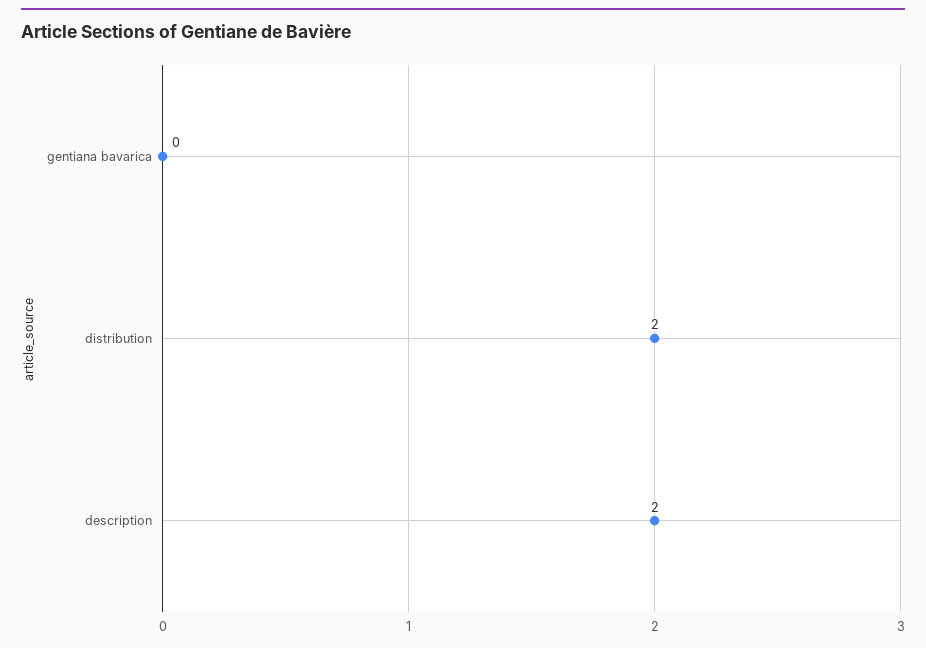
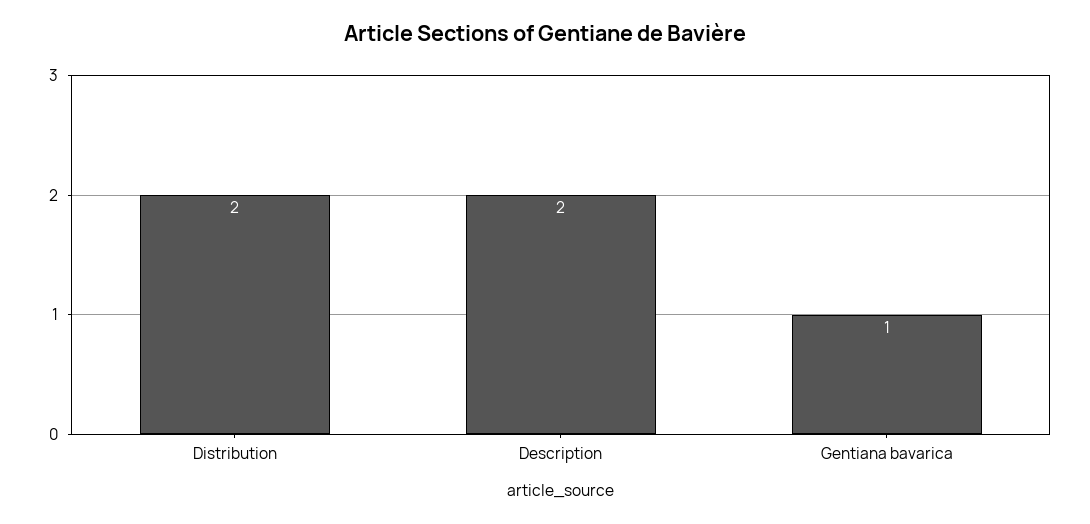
gentiana bavarica: 0 -> 1

